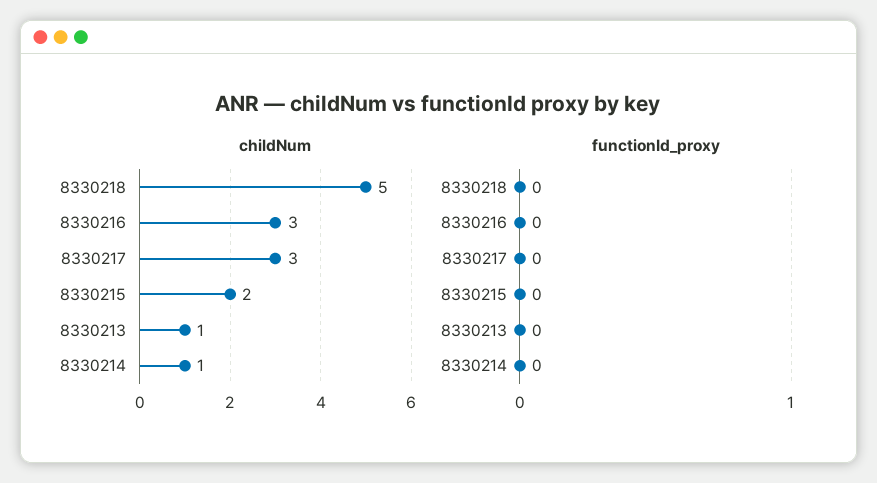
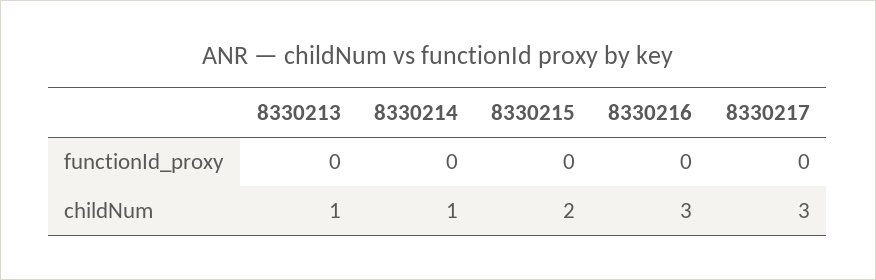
childNum, 8330218: 5 -> none
functionId_proxy, 8330218: 0 -> none

